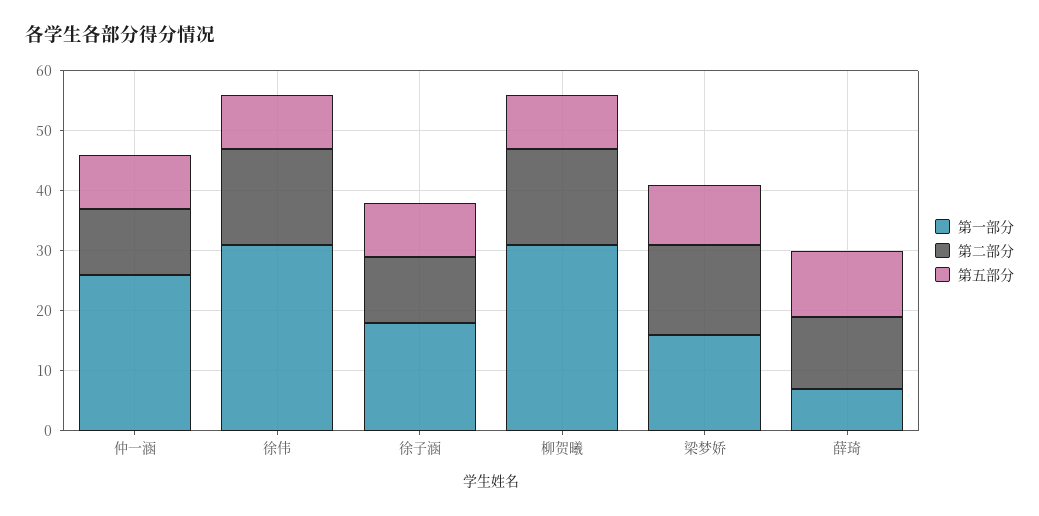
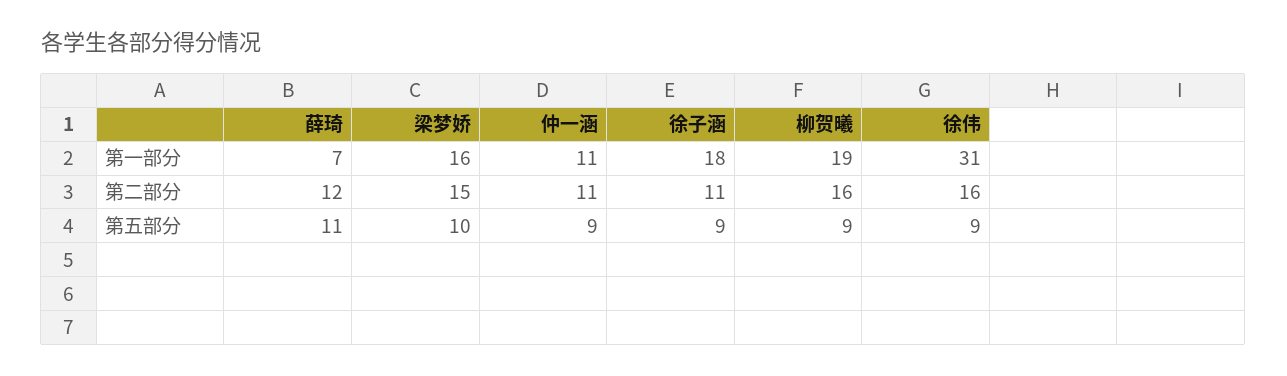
第一部分, 仲一涵: 25 -> 11
第一部分, 柳贺曦: 30 -> 19

